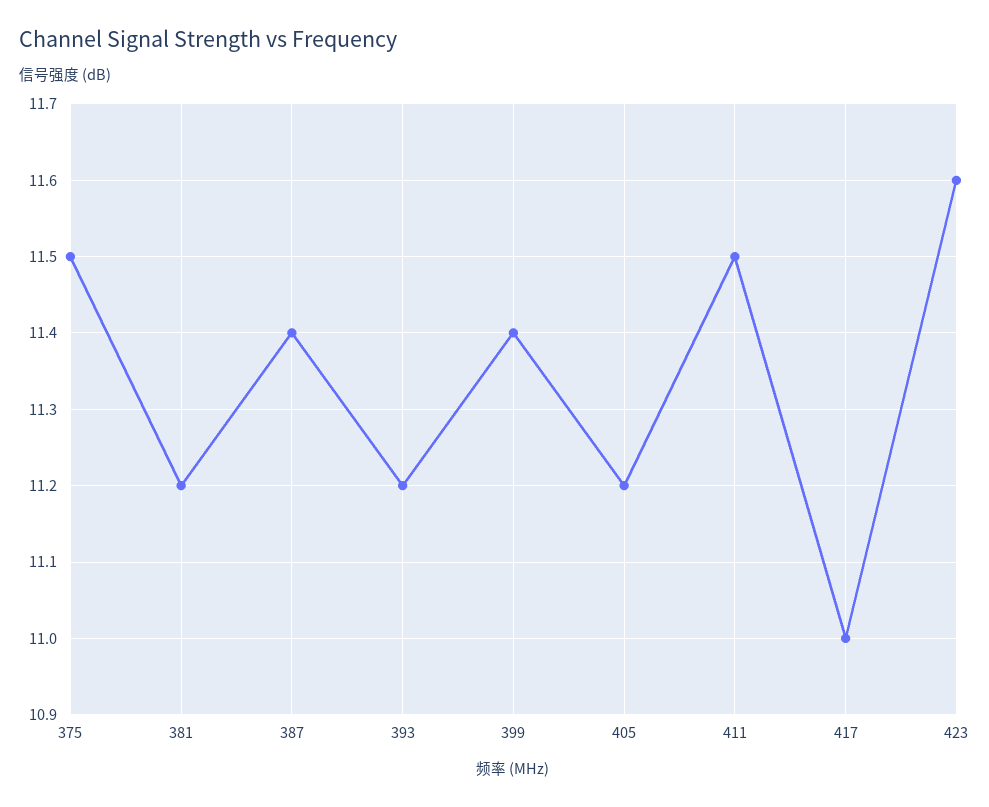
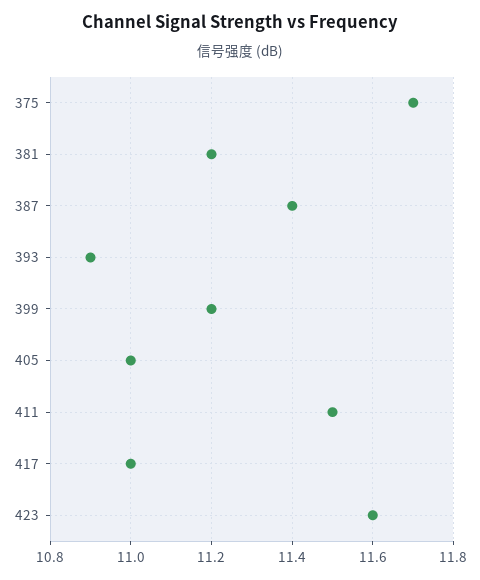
375: 11.5 -> 11.7
393: 11.2 -> 10.9
399: 11.4 -> 11.2
405: 11.2 -> 11

